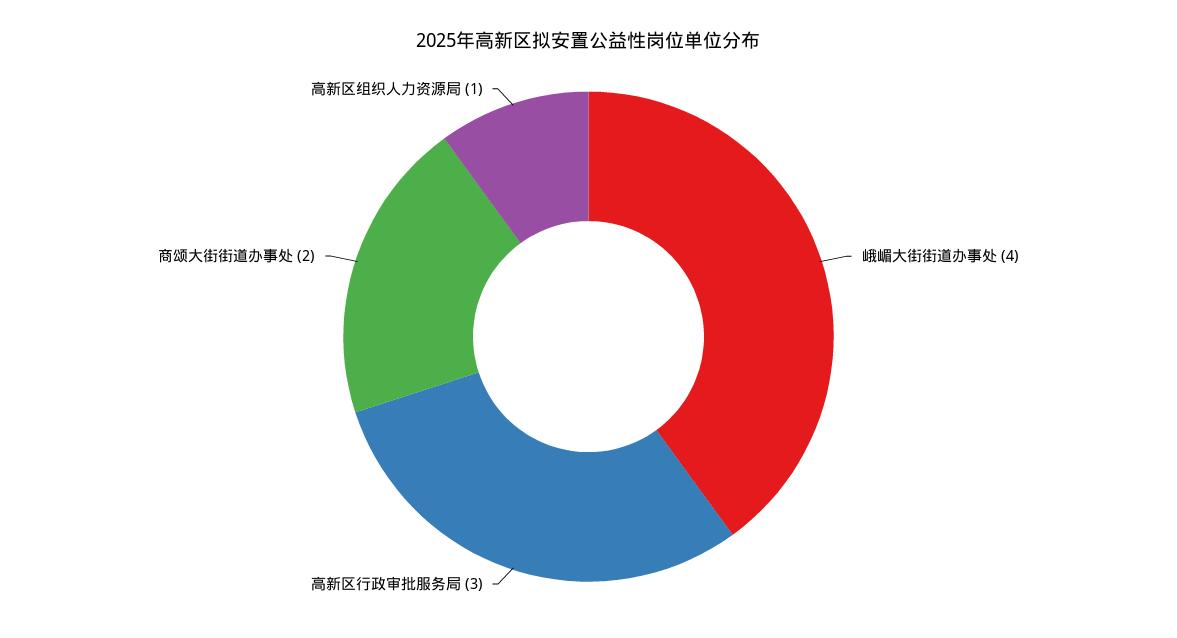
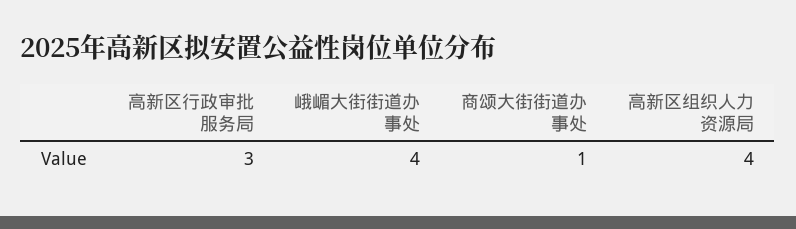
商颂大街街道办事处: 2 -> 1
高新区组织人力资源局: 1 -> 4

